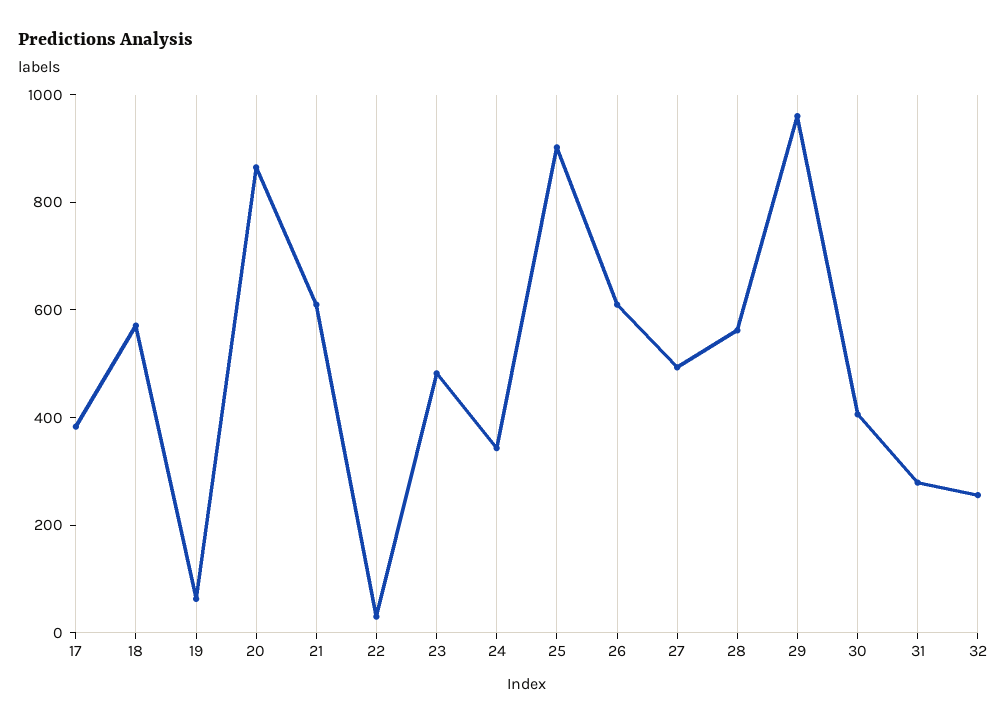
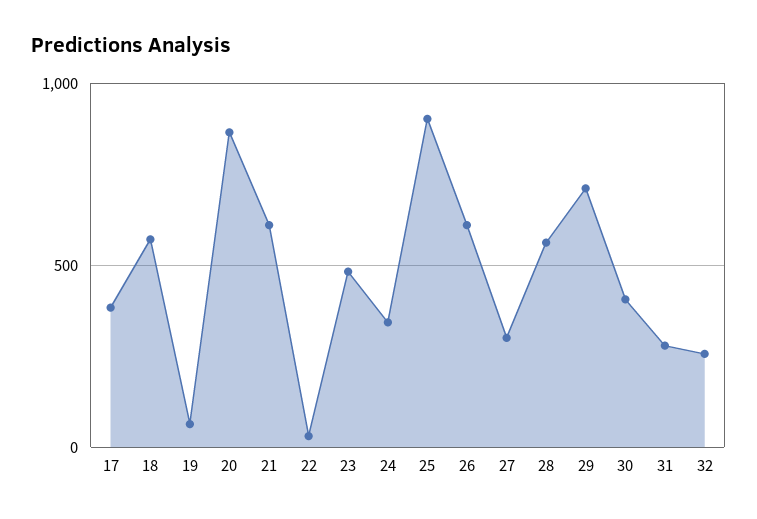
27: 500 -> 300
29: 950 -> 700

